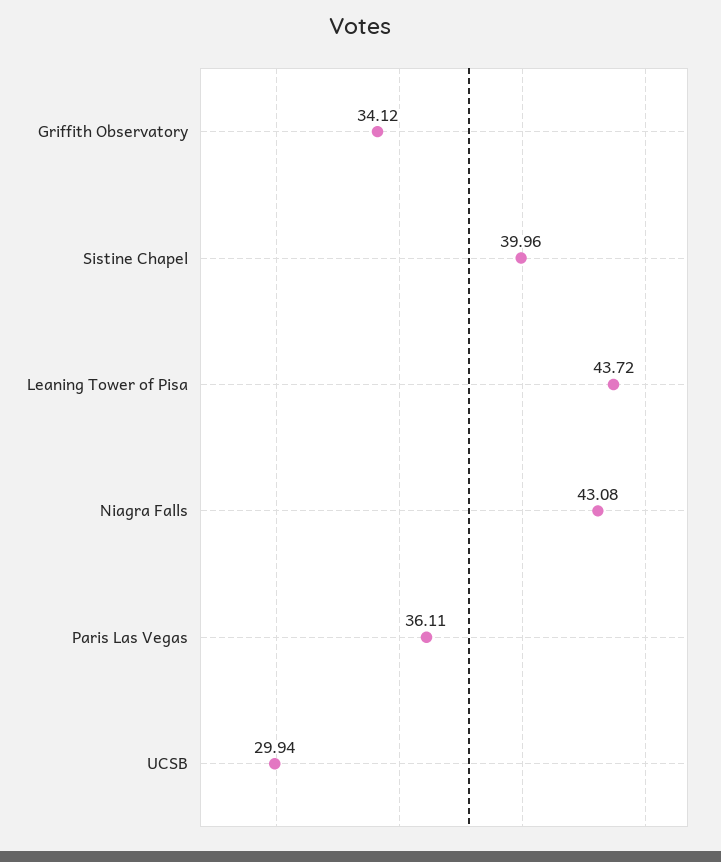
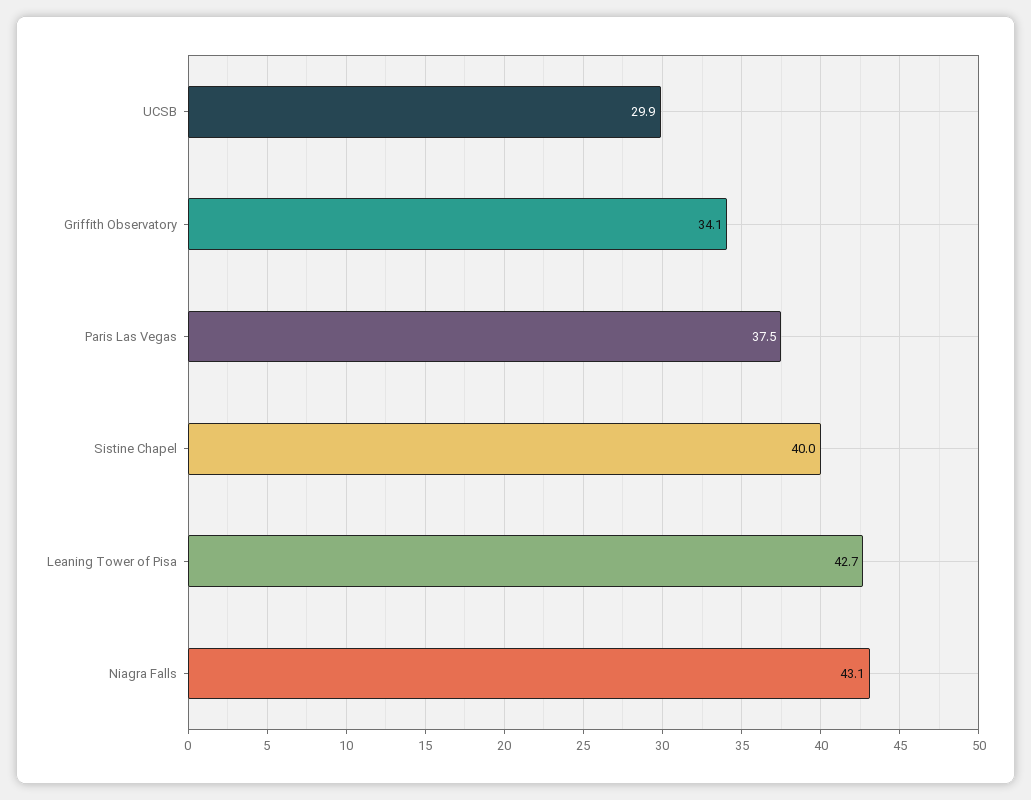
Leaning Tower of Pisa: 43.72 -> 42.7
Paris Las Vegas: 36.11 -> 37.5

